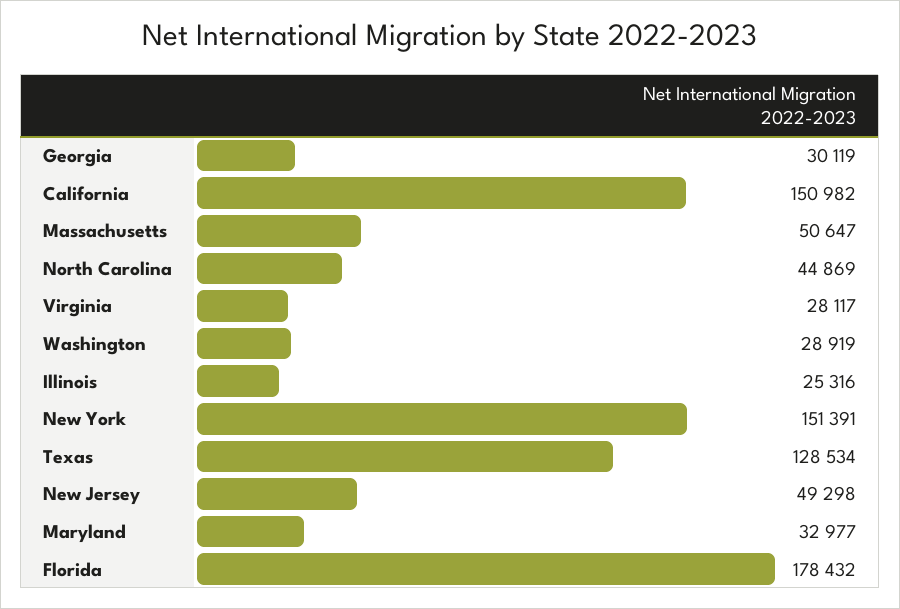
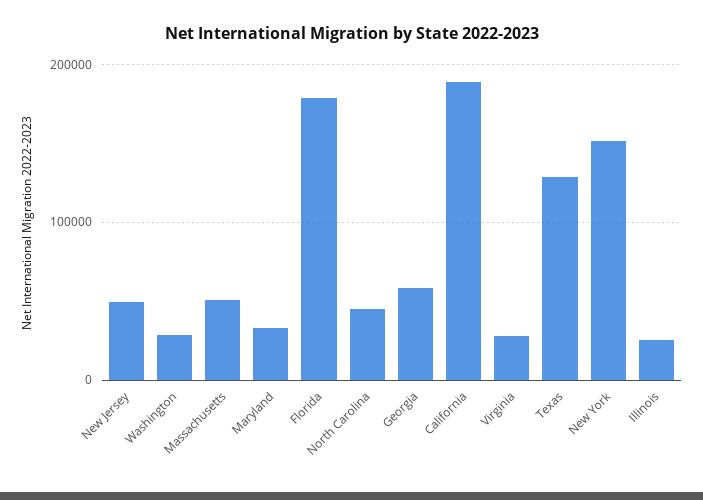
Georgia: 30119 -> 60000
California: 150982 -> 190000

